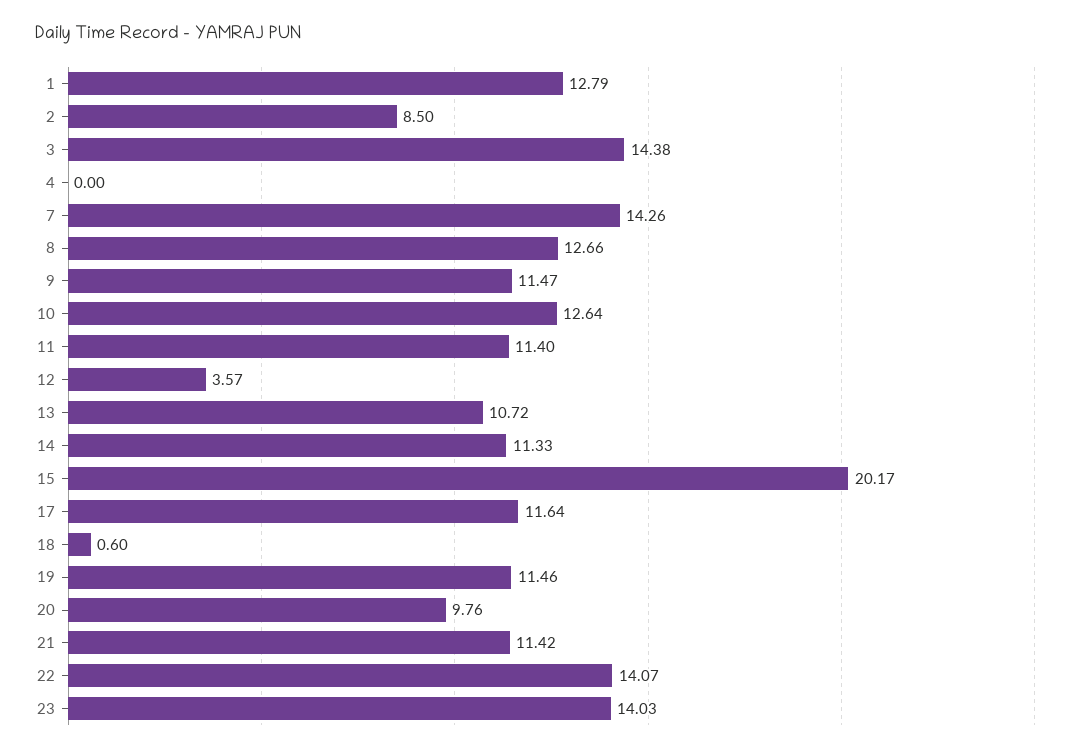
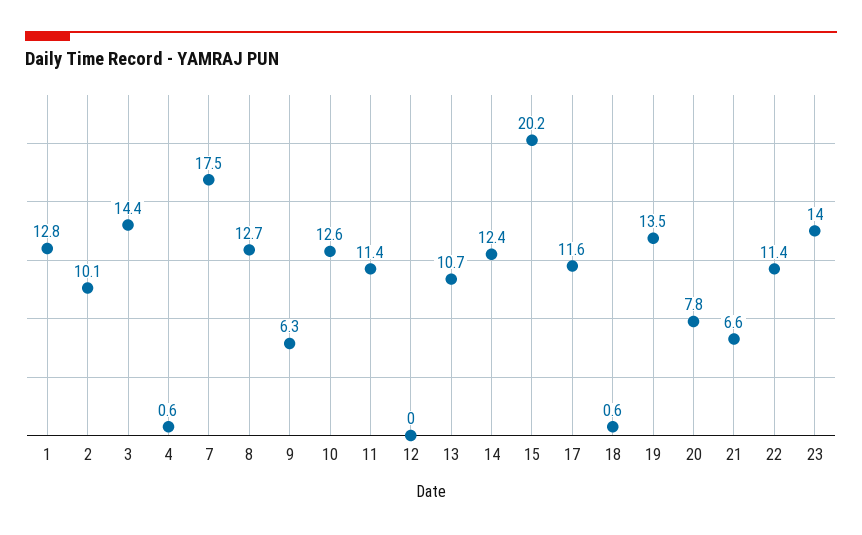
2: 8.5 -> 10.1
4: 0 -> 0.6
7: 14.26 -> 17.5
9: 11.47 -> 6.3
12: 3.57 -> 0
14: 11.33 -> 12.4
19: 11.46 -> 13.5
20: 9.76 -> 7.8
21: 11.42 -> 6.6
22: 14.07 -> 11.4

